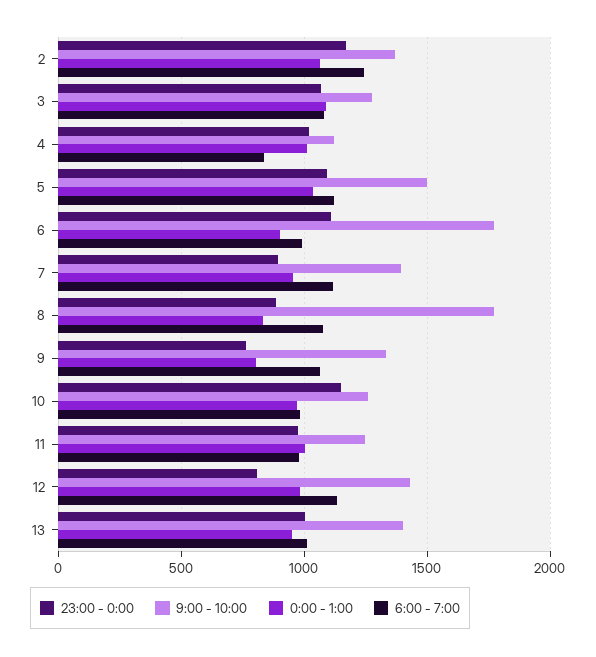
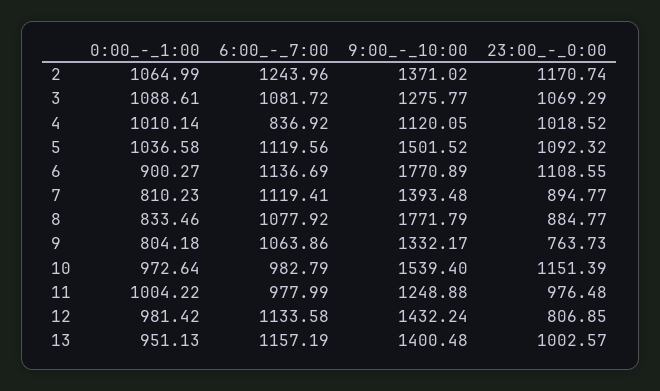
6:00 - 7:00, 6: 1000 -> 1136.69
0:00 - 1:00, 7: 950 -> 810.23
9:00 - 10:00, 10: 1250 -> 1539.4
6:00 - 7:00, 13: 1000 -> 1157.19

